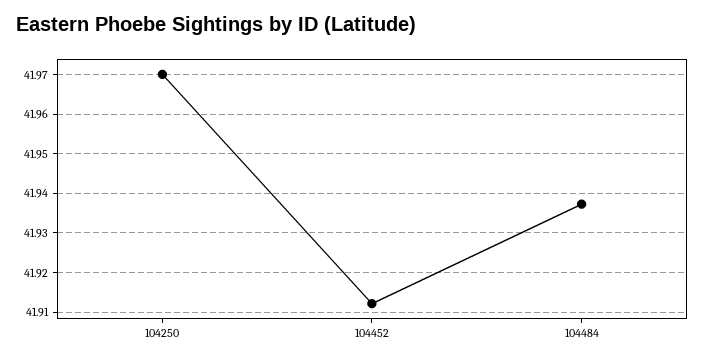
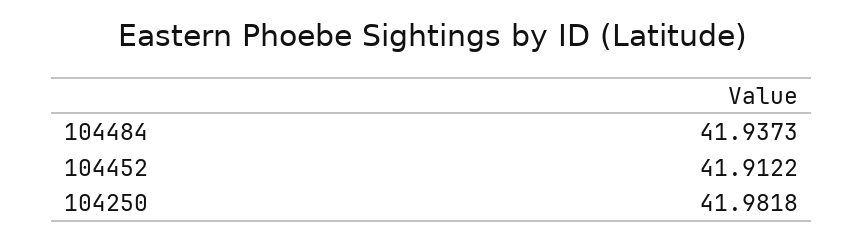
104250: 41.97 -> 41.9818

